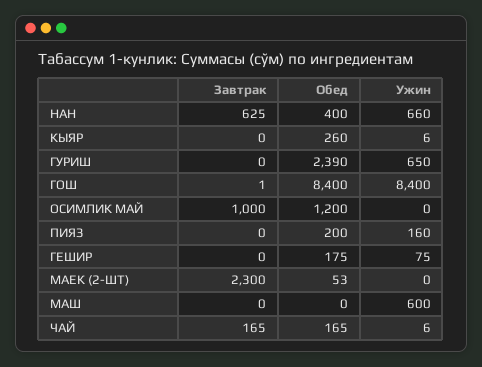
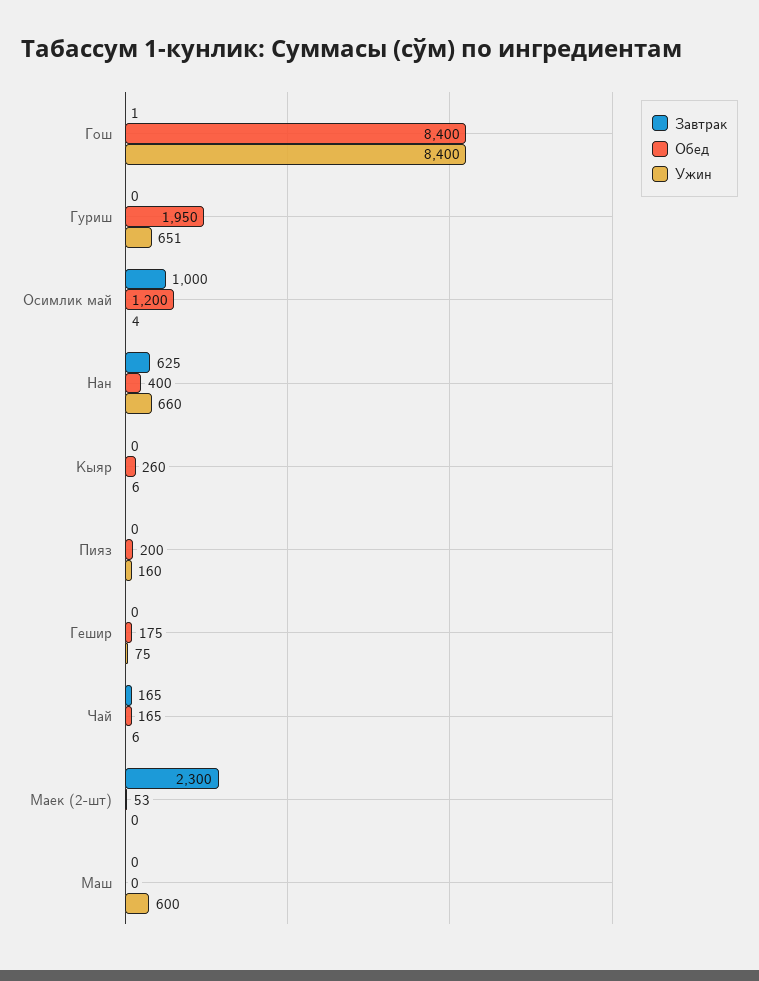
Обед, ГУРИШ: 2390 -> 1950
Ужин, ГУРИШ: 650 -> 651
Ужин, ОСИМЛИК МАЙ: 0 -> 4

